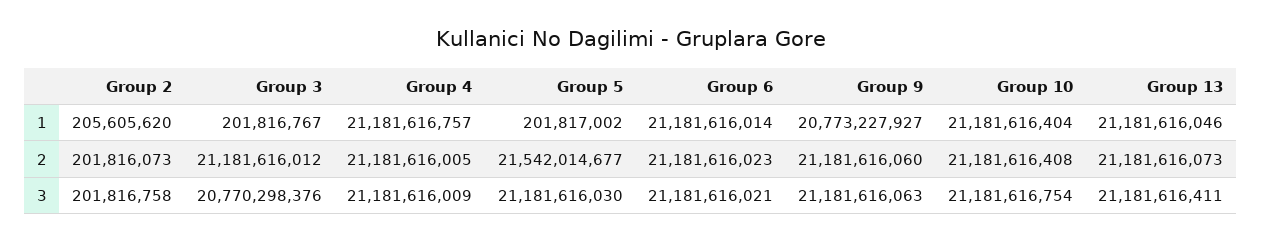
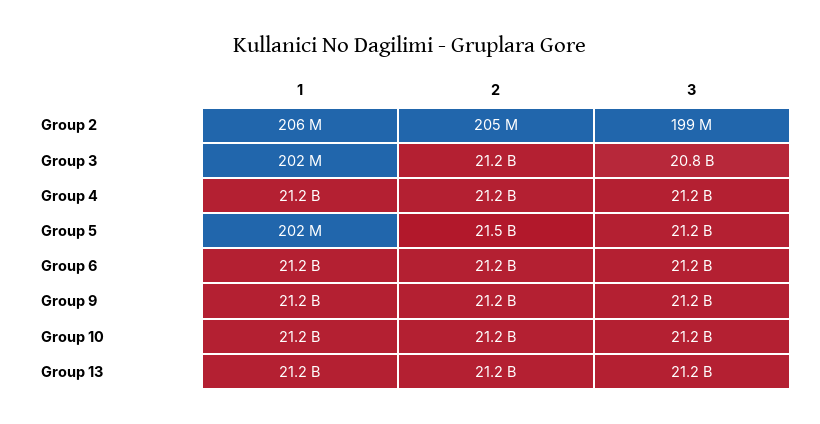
Group 9, 1: 20773227927 -> 21200000000
Group 2, 2: 201816073 -> 205000000
Group 2, 3: 201816758 -> 199000000

